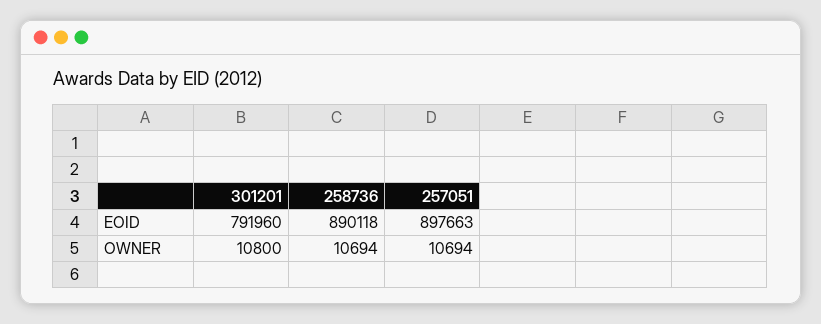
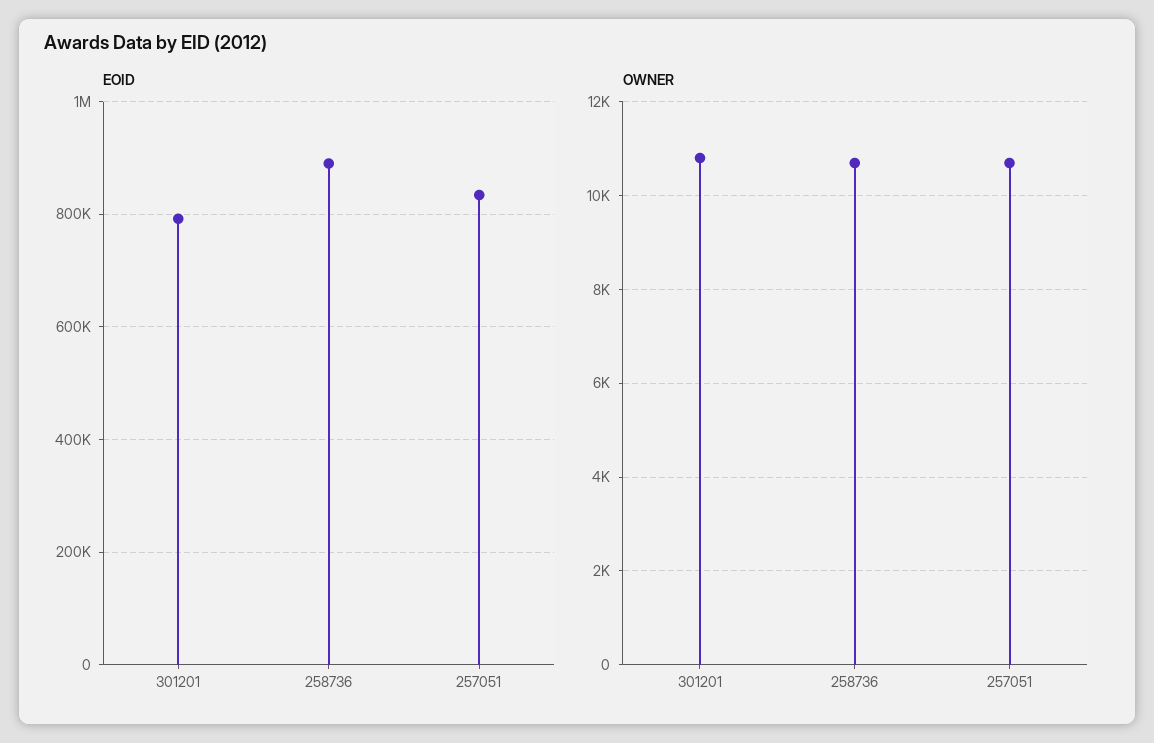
EOID, 257051: 897663 -> 840000

